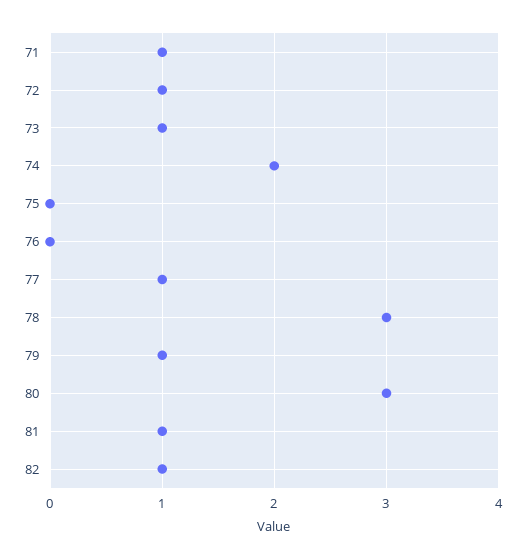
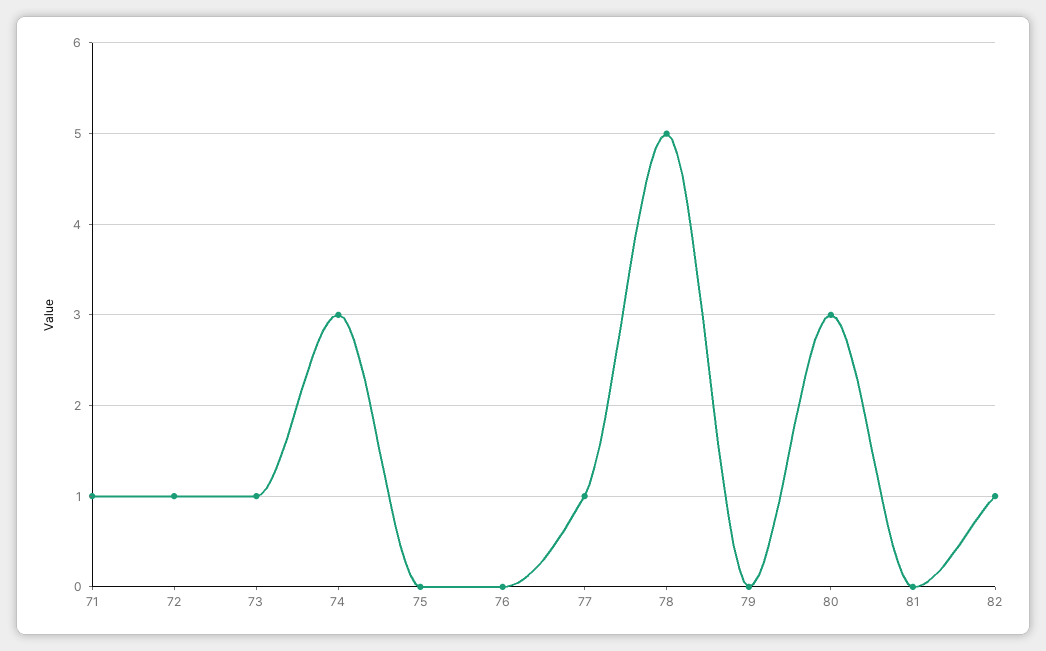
74: 2 -> 3
78: 3 -> 5
79: 1 -> 0
81: 1 -> 0

